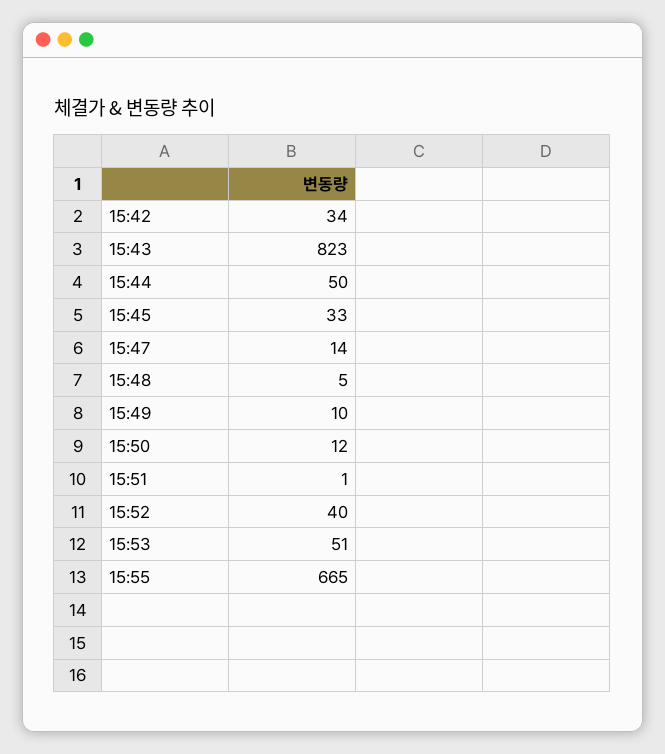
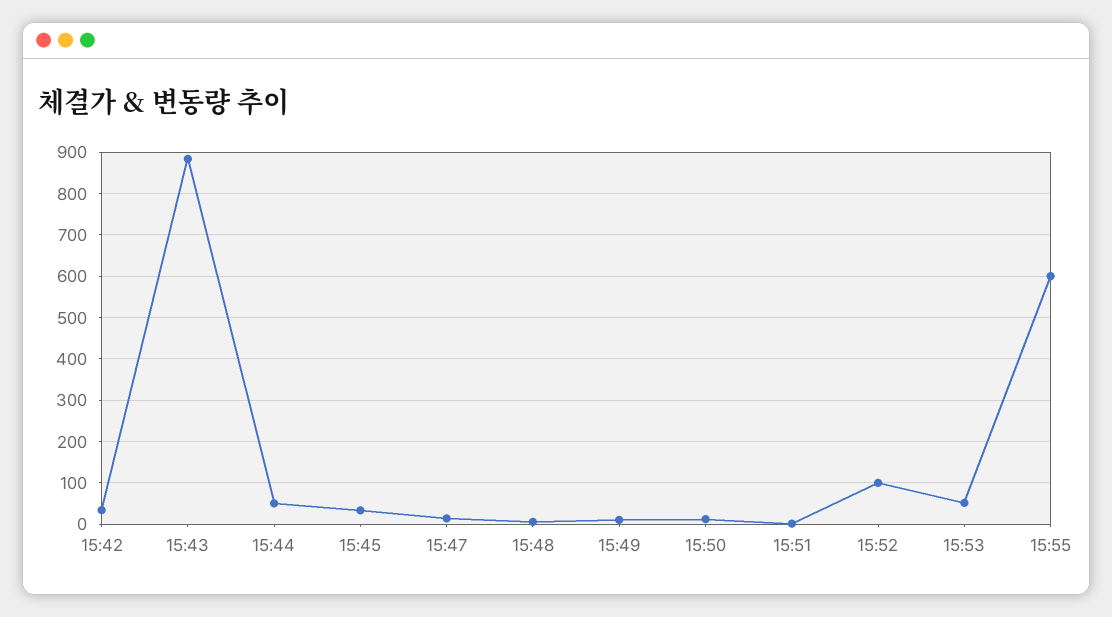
15:43: 823 -> 880
15:52: 40 -> 100
15:55: 665 -> 600

